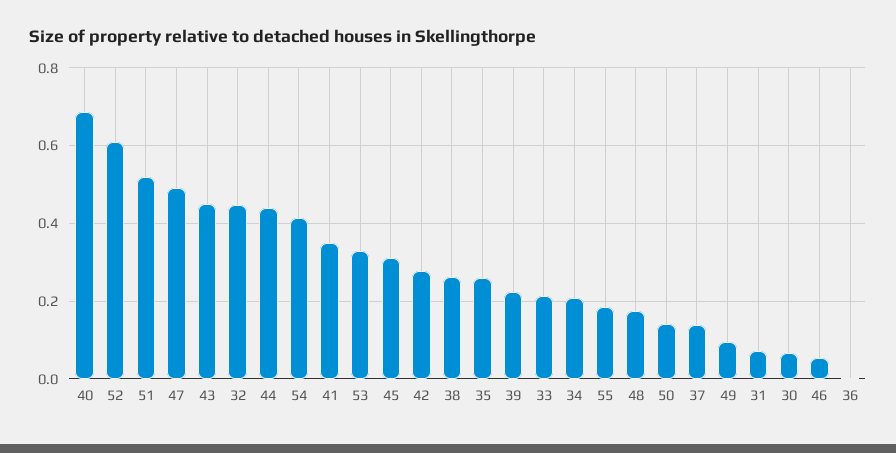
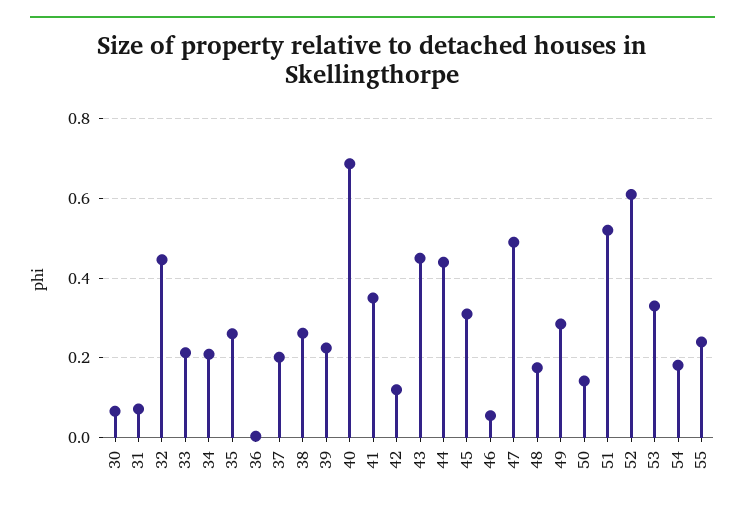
54: 0.42 -> 0.18
42: 0.28 -> 0.12
55: 0.18 -> 0.24
37: 0.14 -> 0.2
49: 0.1 -> 0.28

